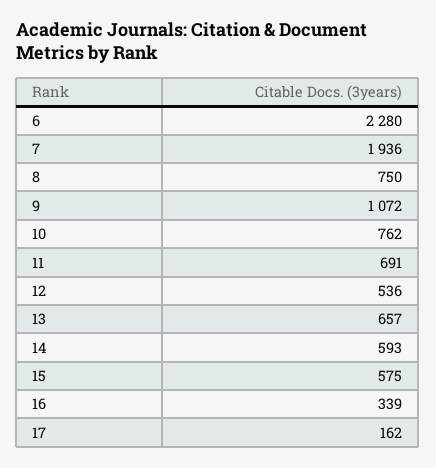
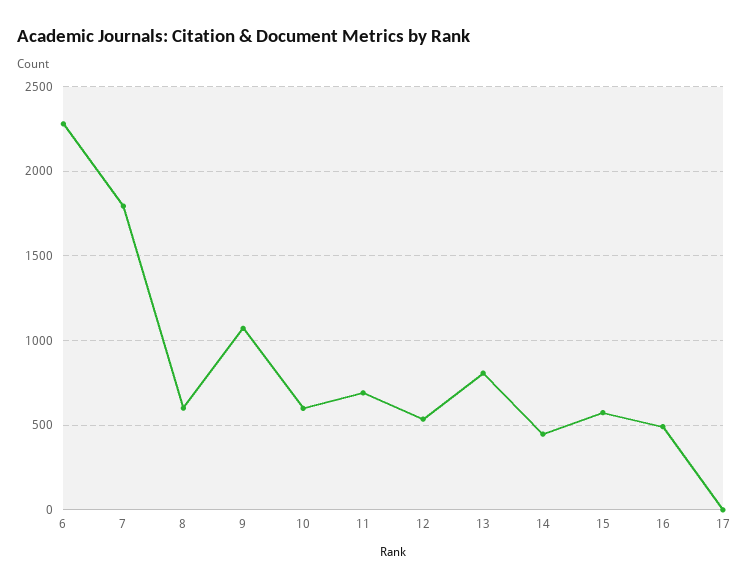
7: 1936 -> 1800
8: 750 -> 600
10: 762 -> 600
13: 657 -> 800
14: 593 -> 450
16: 339 -> 500
17: 162 -> 0

